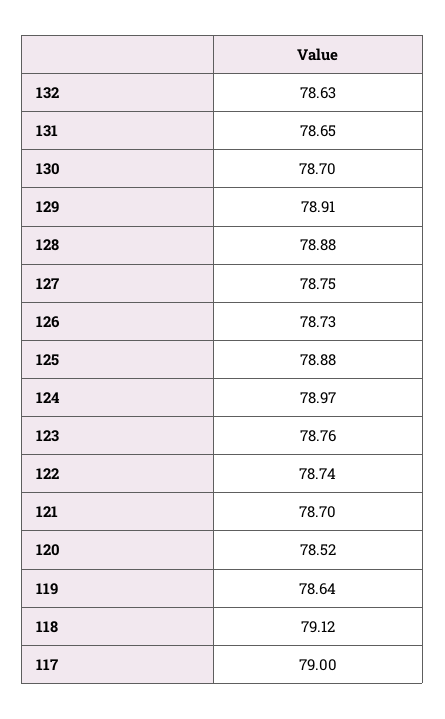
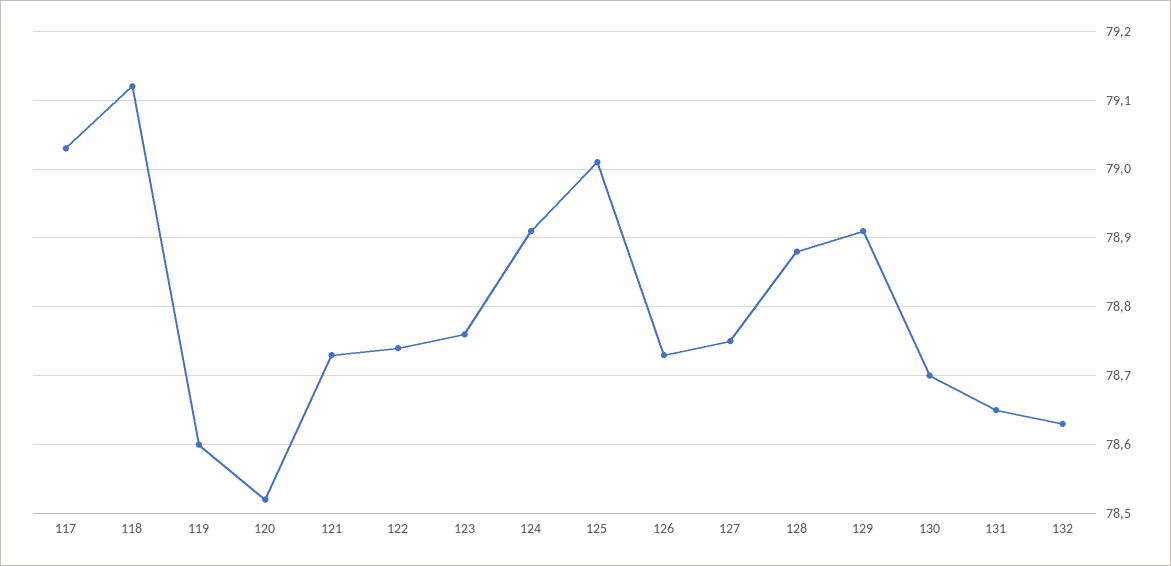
125: 78.88 -> 79.01
124: 78.97 -> 78.91
121: 78.7 -> 78.73
119: 78.64 -> 78.6
117: 79 -> 79.03

